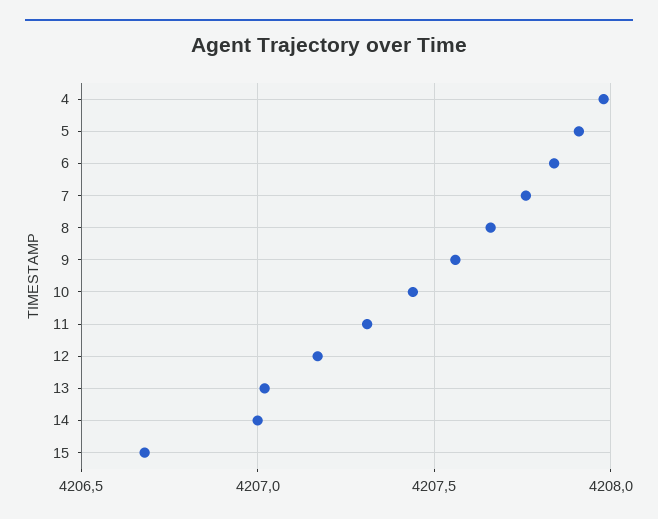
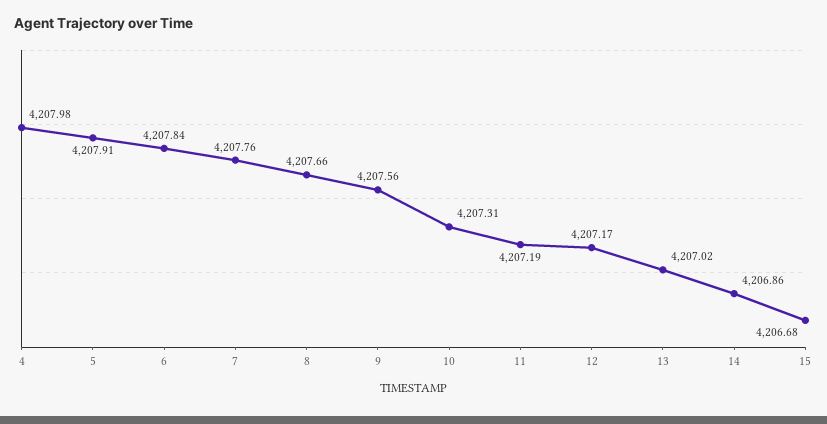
10: 4207.45 -> 4207.31
11: 4207.3 -> 4207.19
14: 4207 -> 4206.86

